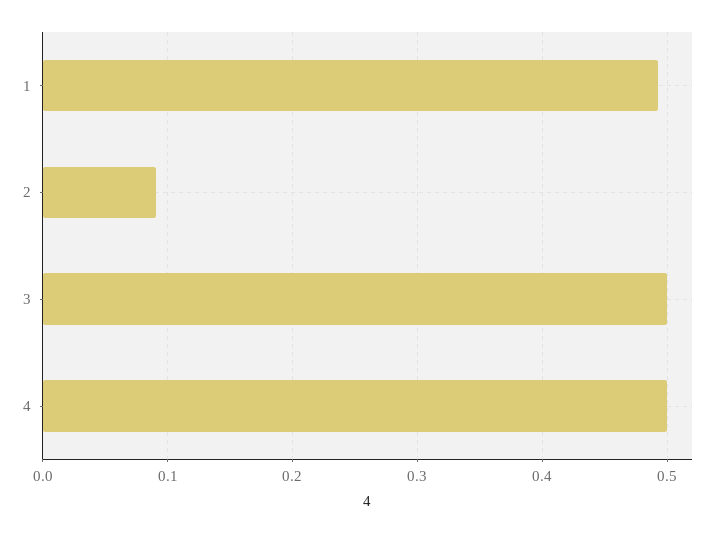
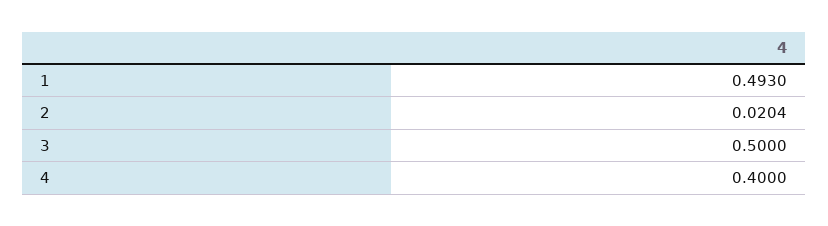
2: 0.09 -> 0.0204
4: 0.5 -> 0.4

